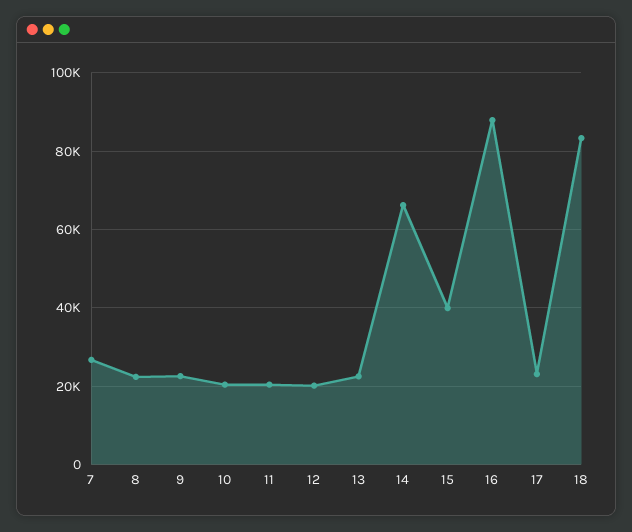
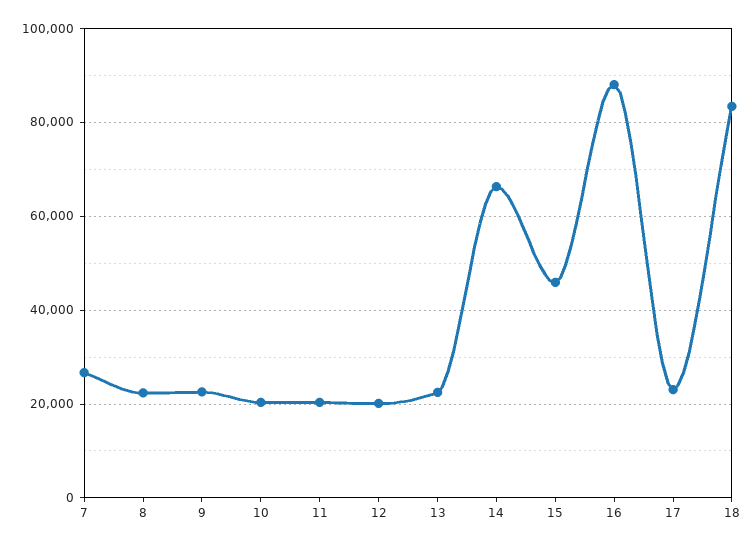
15: 40000 -> 46000

